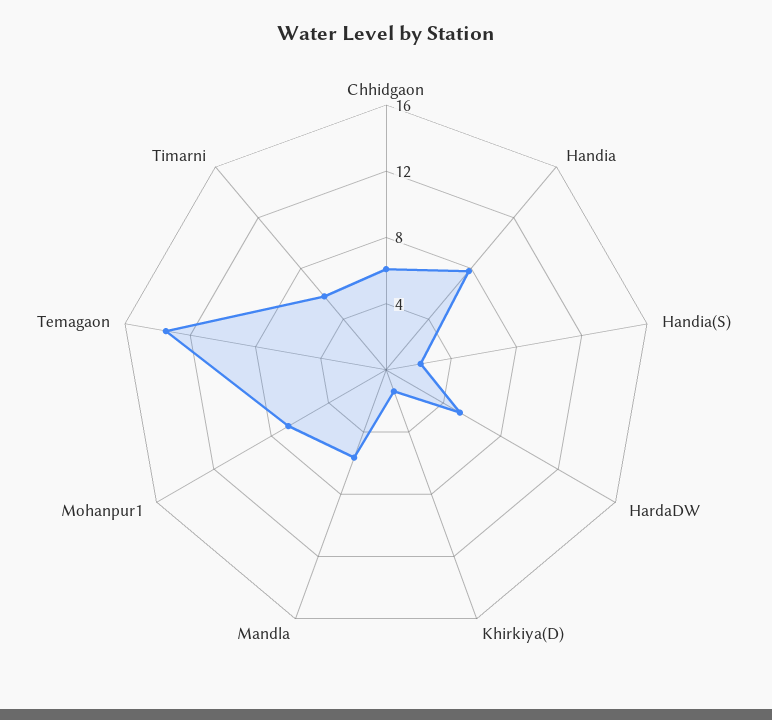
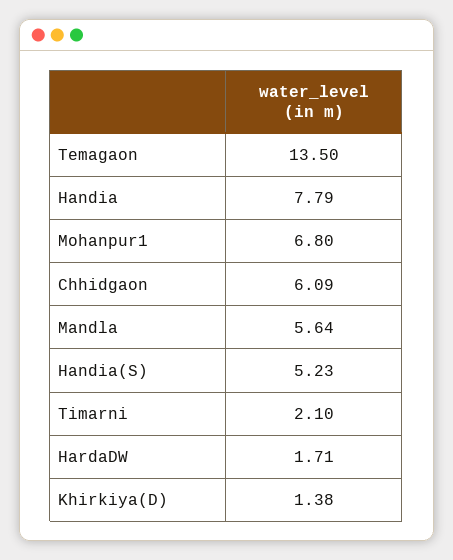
Handia(S): 2 -> 5.23
HardaDW: 5 -> 1.71
Timarni: 6 -> 2.1

